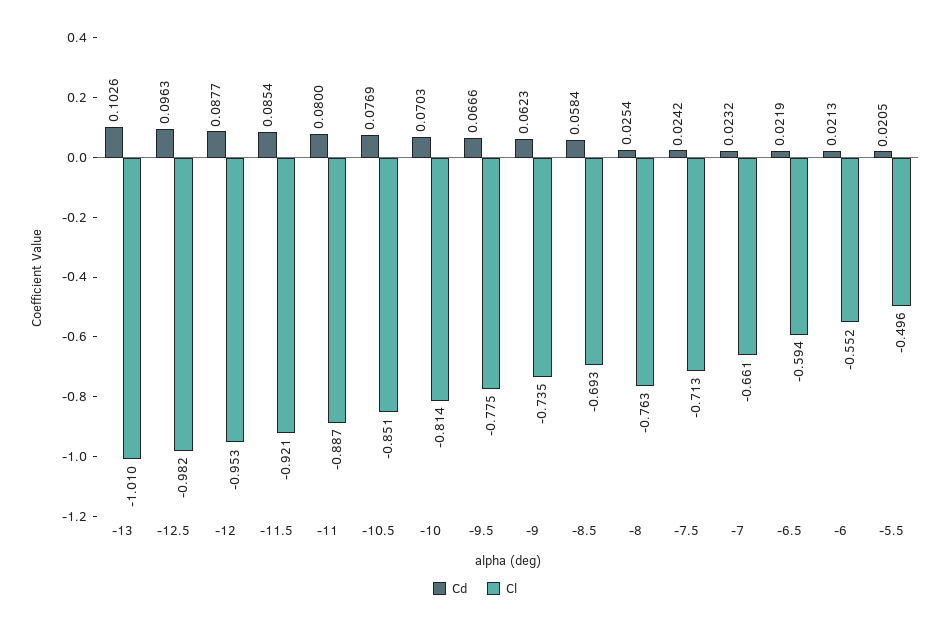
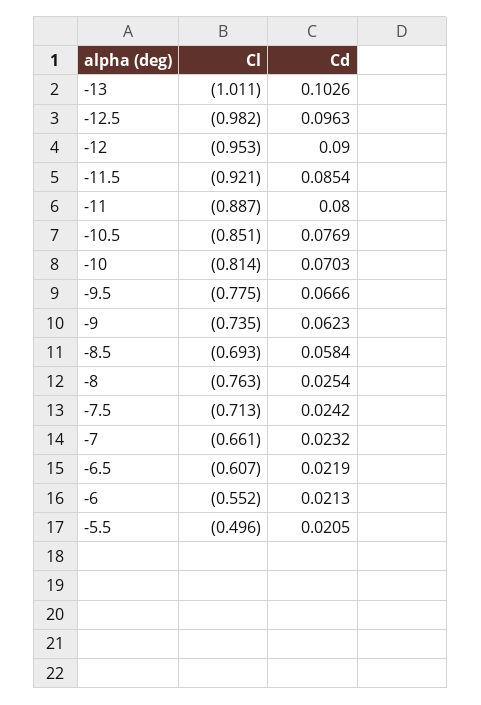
Cl, -13: -1.01 -> -1.011
Cd, -12: 0.0877 -> 0.09
Cl, -6.5: -0.594 -> -0.607

